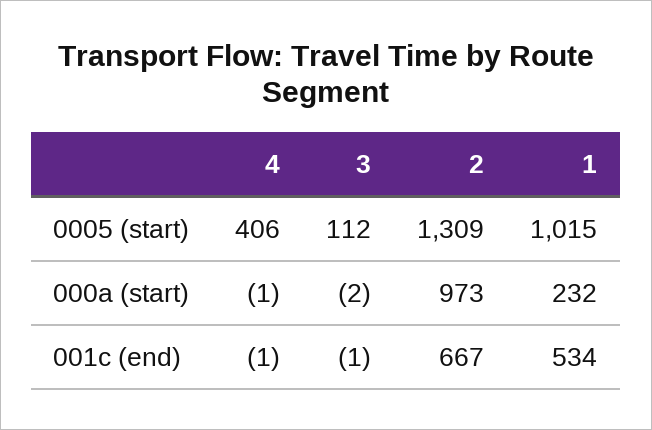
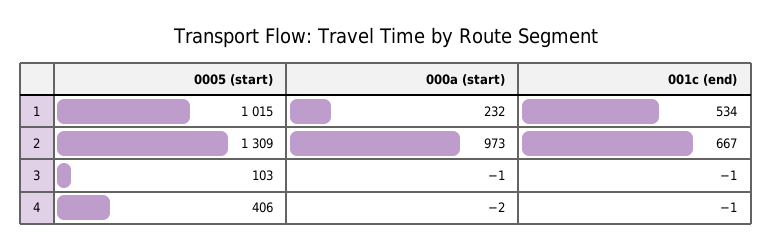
3, 0005 (start): 112 -> 103
4, 000a (start): -1 -> -2
3, 000a (start): -2 -> -1

